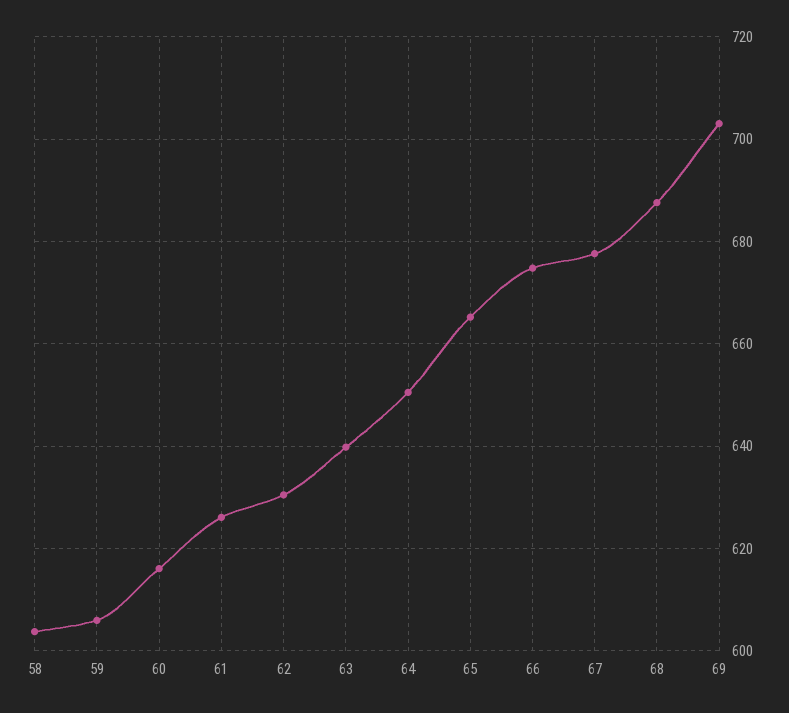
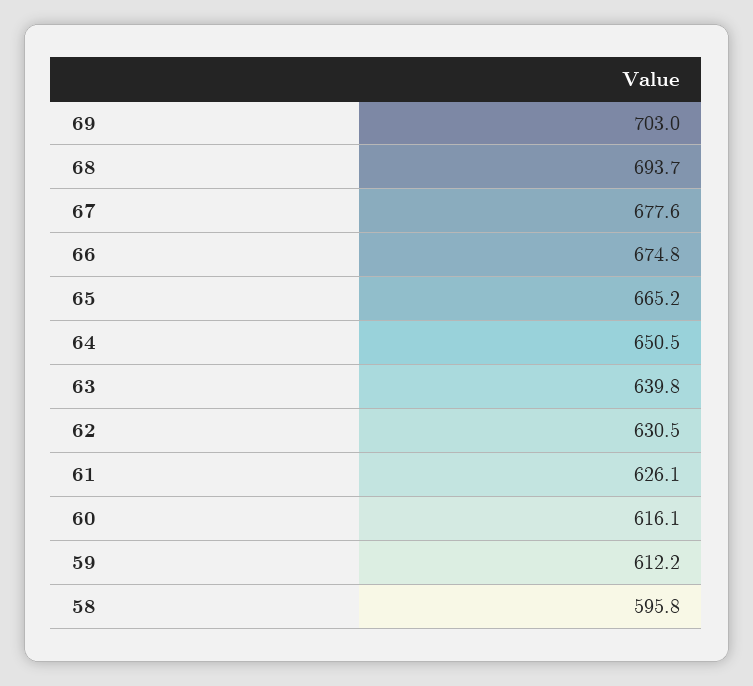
58: 604 -> 595.8
59: 606 -> 612.2
68: 688 -> 693.7

